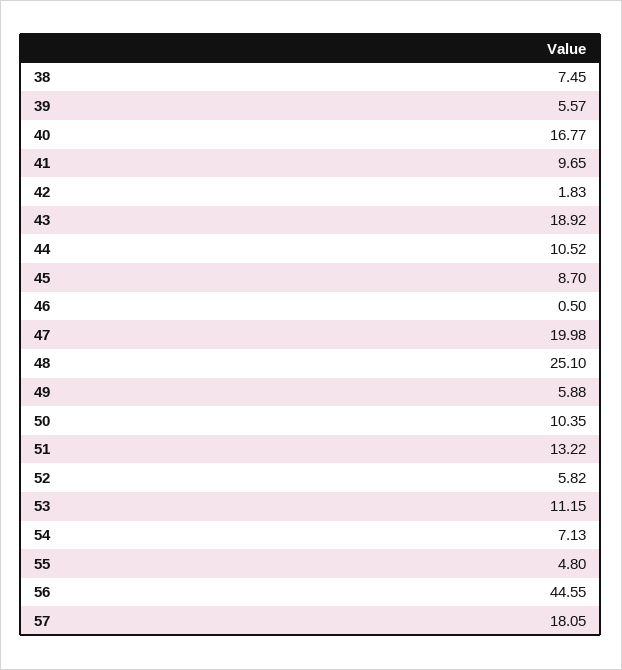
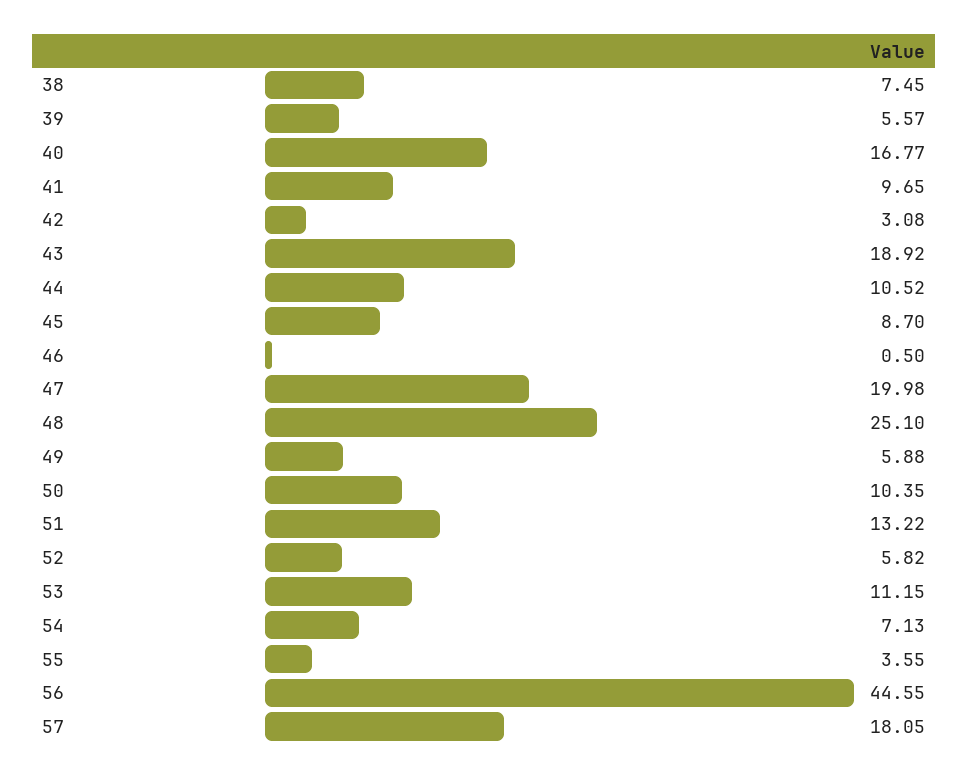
42: 1.83 -> 3.08
55: 4.8 -> 3.55

